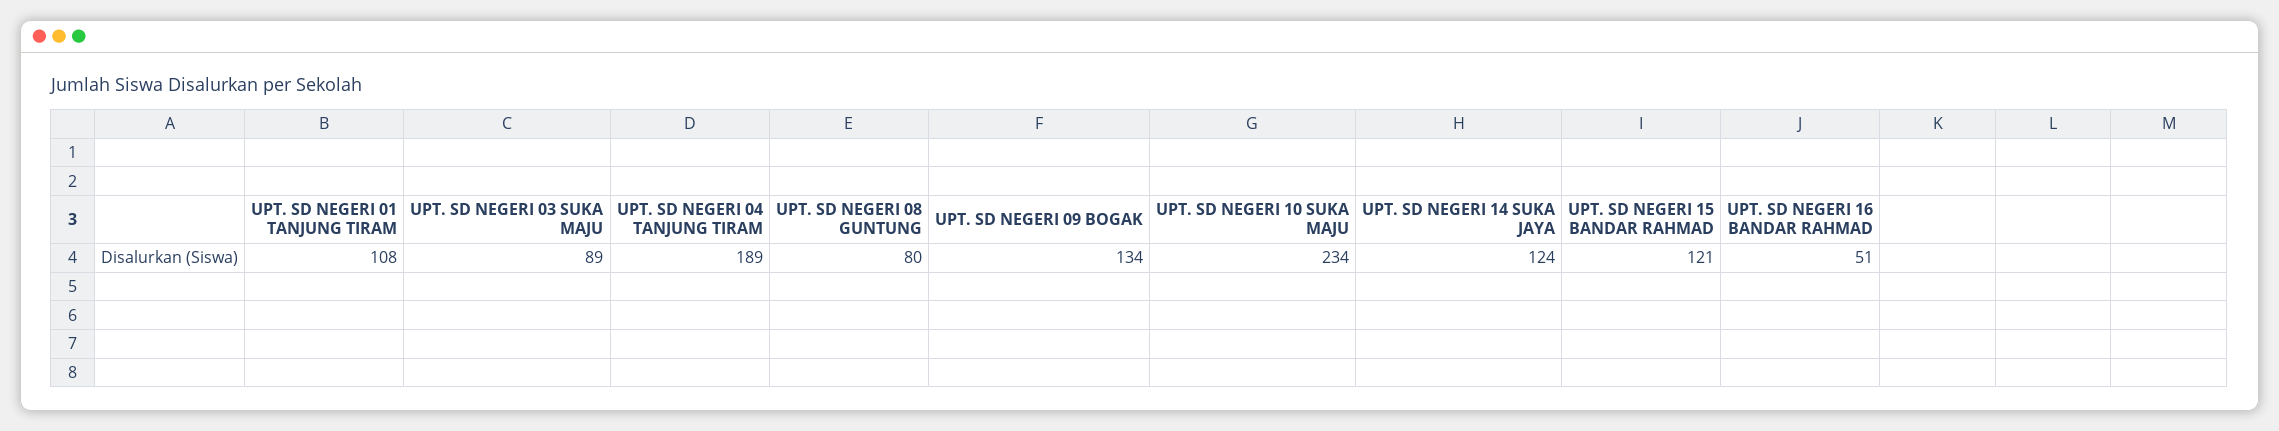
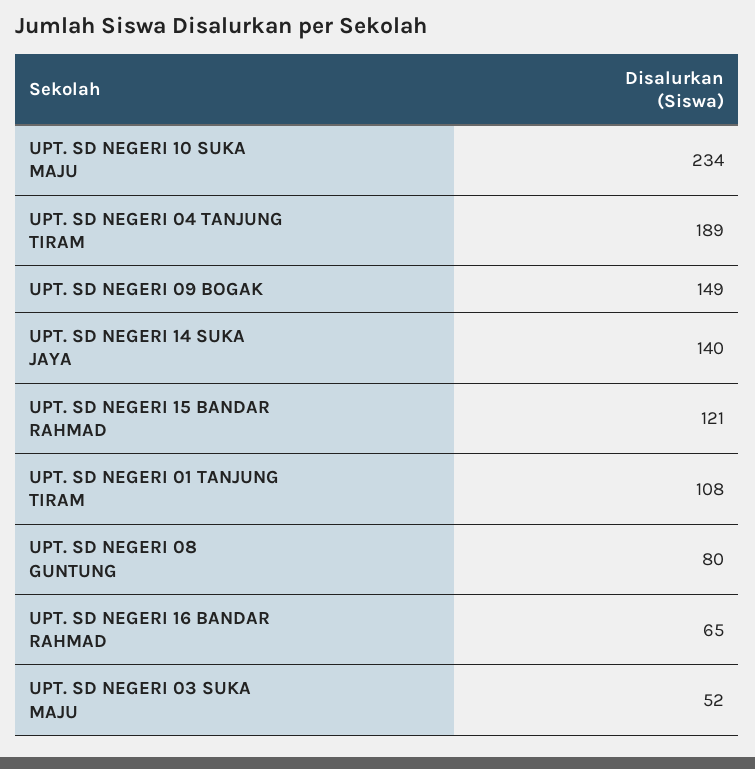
UPT. SD NEGERI 03 SUKA MAJU: 89 -> 52
UPT. SD NEGERI 09 BOGAK: 134 -> 149
UPT. SD NEGERI 14 SUKA JAYA: 124 -> 140
UPT. SD NEGERI 16 BANDAR RAHMAD: 51 -> 65

